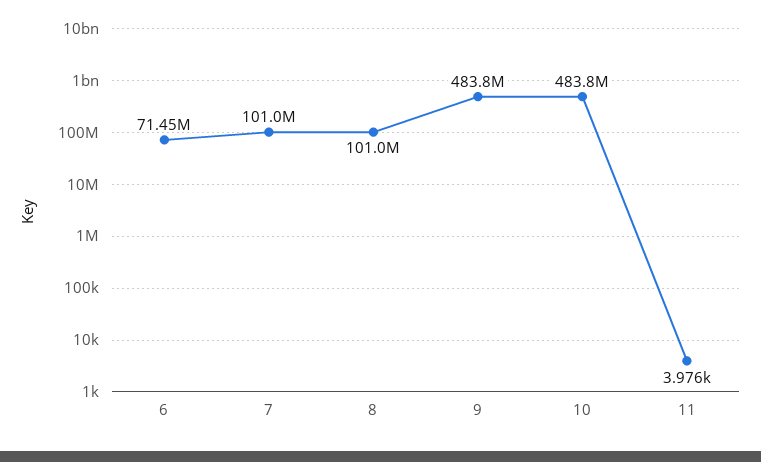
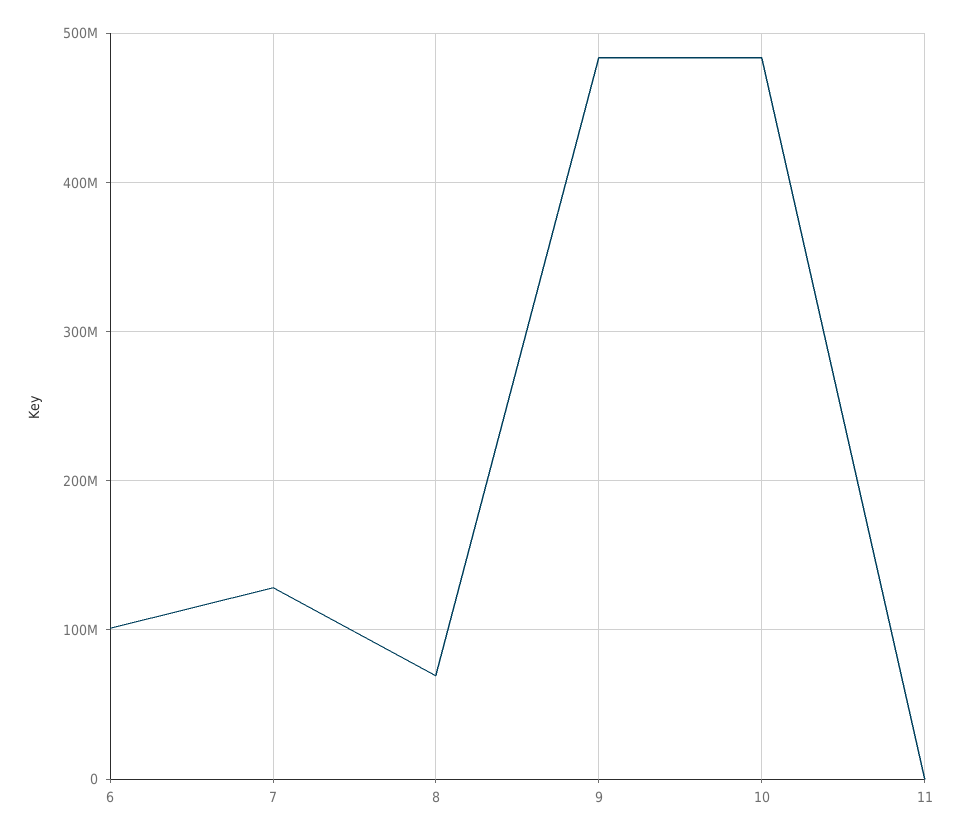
6: 71450000 -> 100000000
7: 101000000 -> 130000000
8: 101000000 -> 70000000

